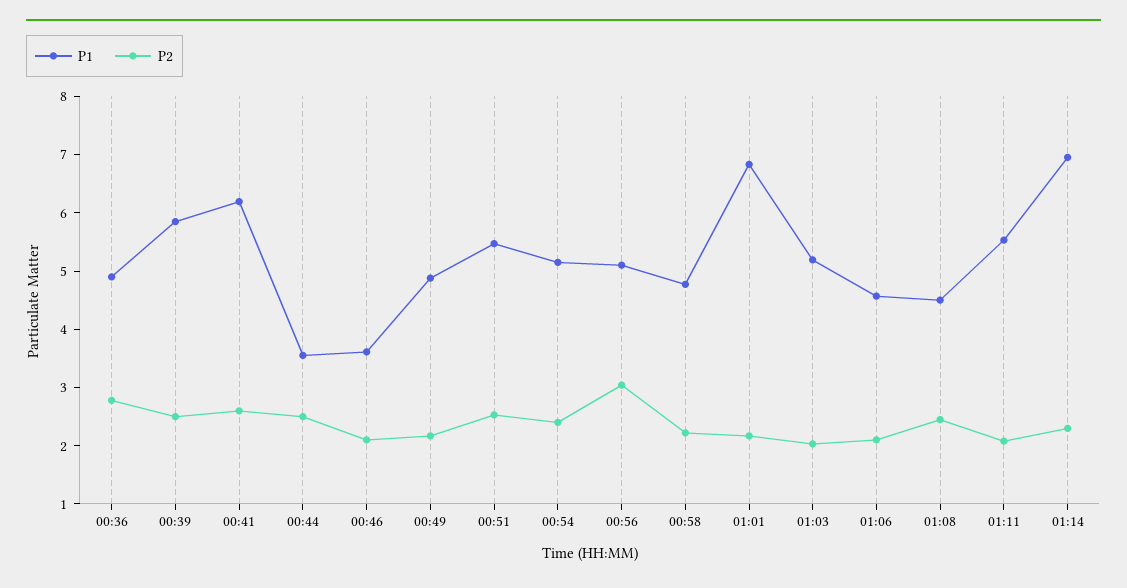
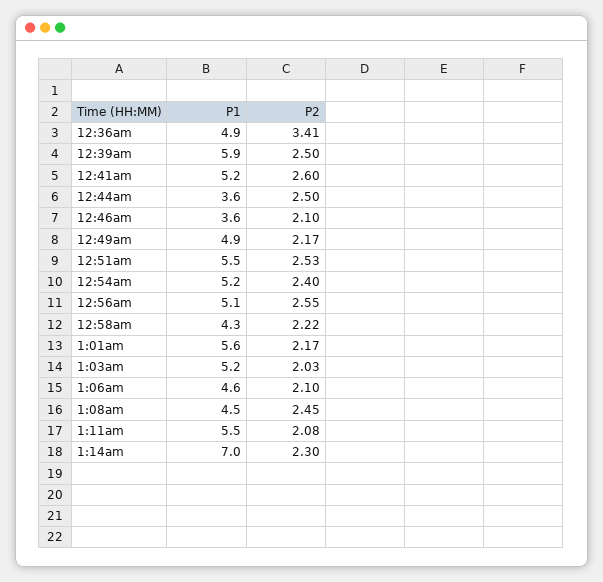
P2, 00:36: 2.8 -> 3.41
P1, 00:41: 6.2 -> 5.2
P2, 00:56: 3 -> 2.55
P1, 00:58: 4.8 -> 4.3
P1, 01:01: 6.8 -> 5.6

